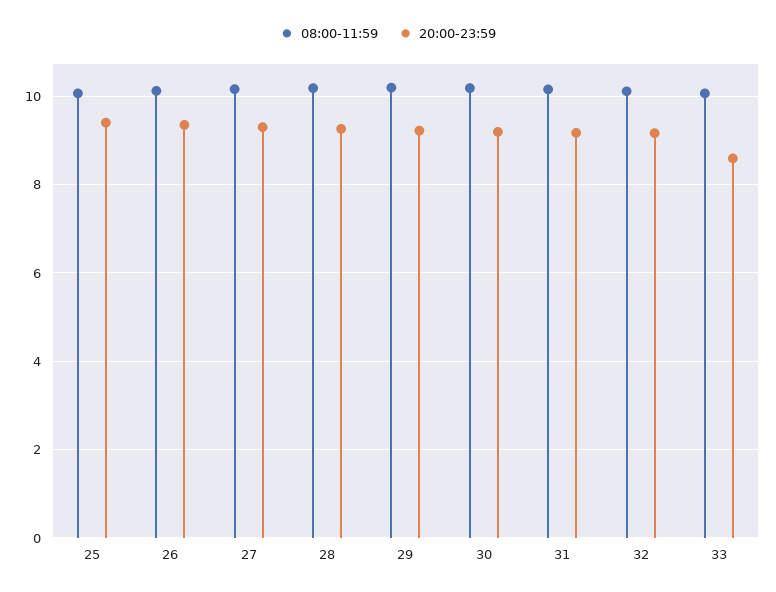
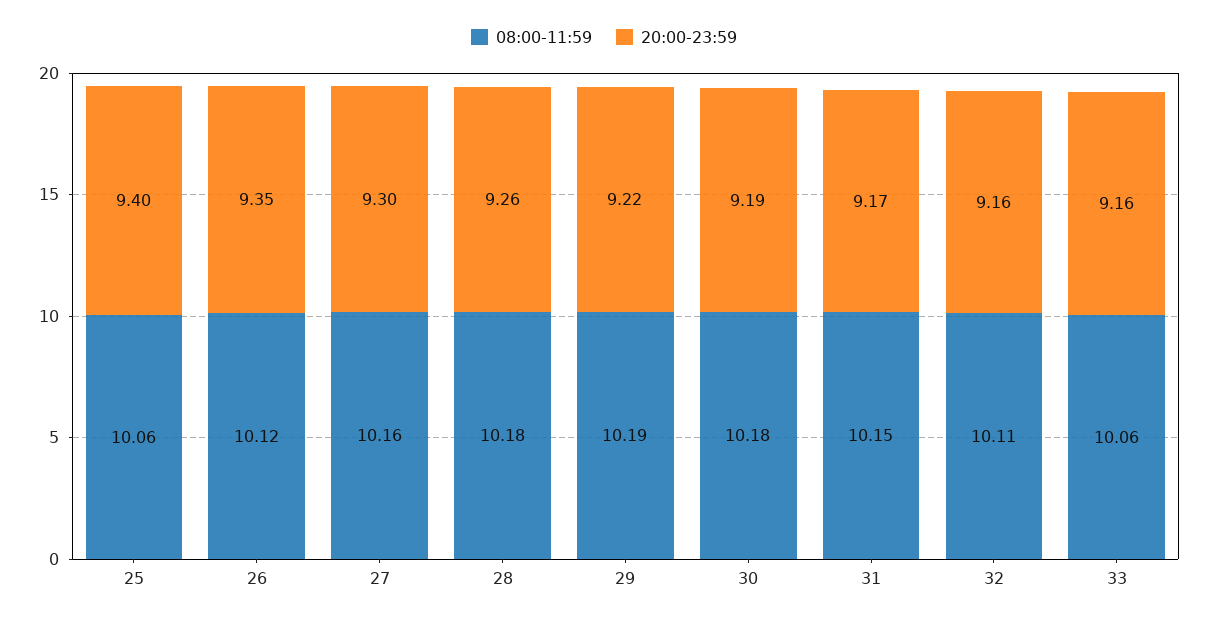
20:00-23:59, 33: 8.6 -> 9.16

